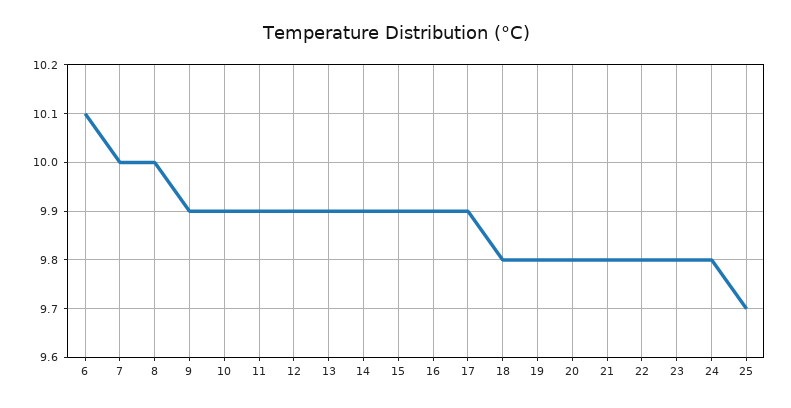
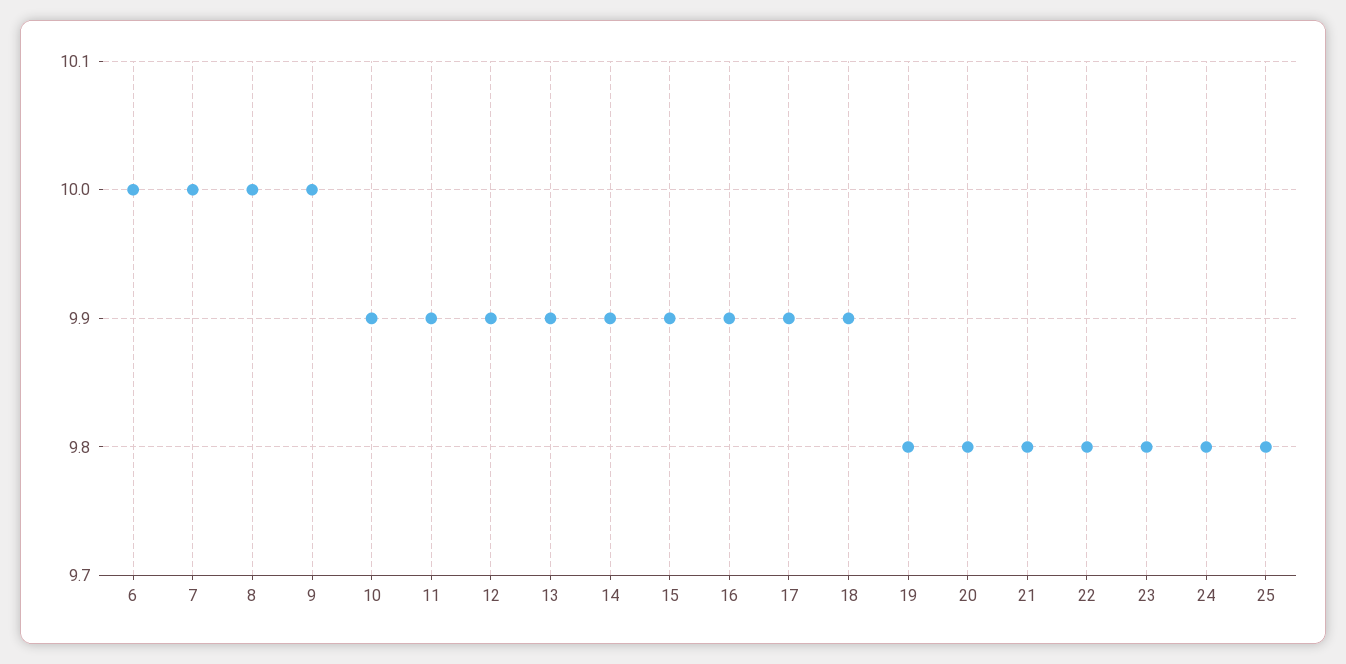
6: 10.1 -> 10
9: 9.9 -> 10
18: 9.8 -> 9.9
25: 9.7 -> 9.8

